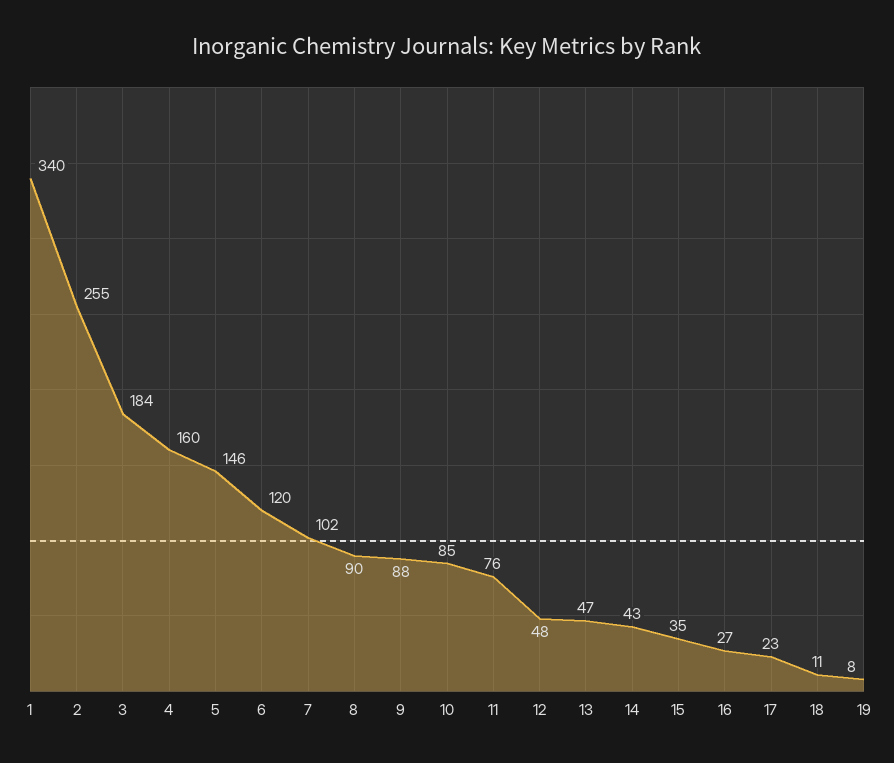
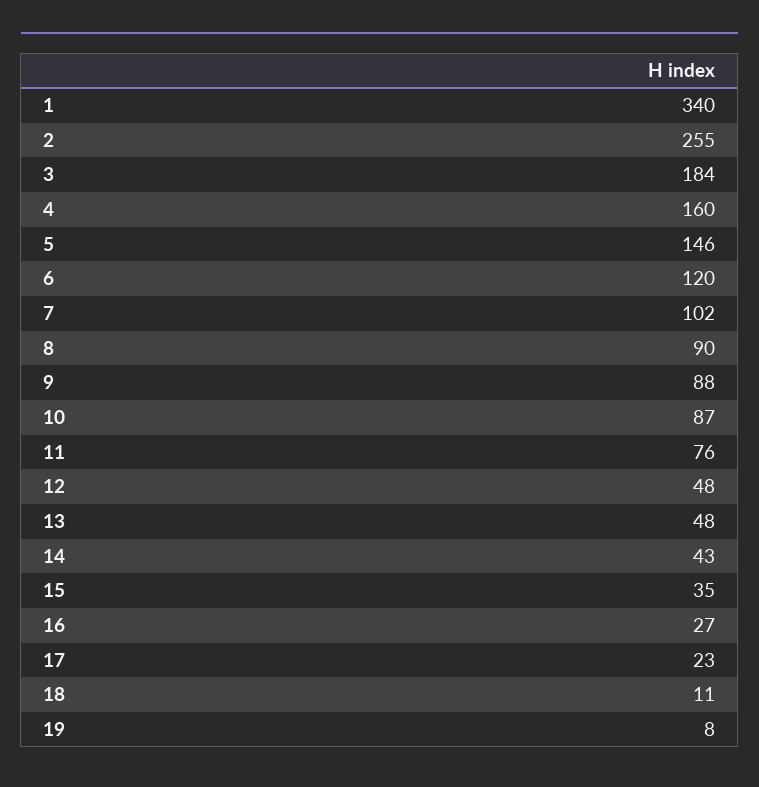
10: 85 -> 87
13: 47 -> 48

